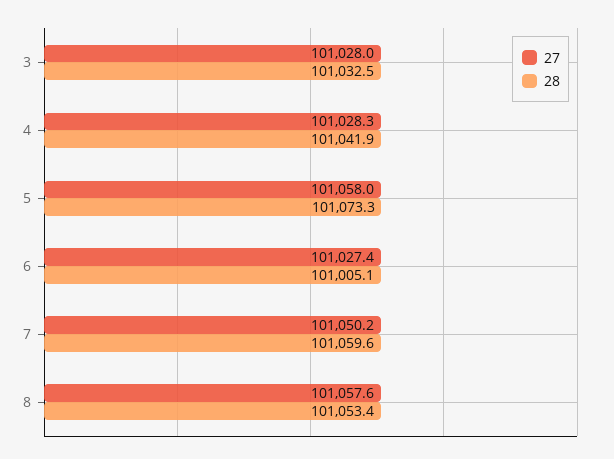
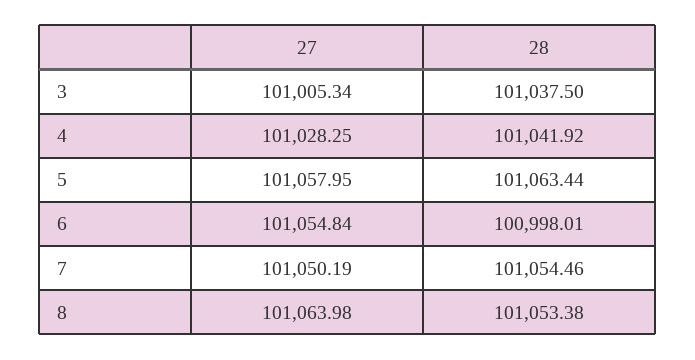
27, 3: 101028 -> 101005.34
28, 3: 101032.5 -> 101037.5
28, 5: 101073.3 -> 101063.44
27, 6: 101027.4 -> 101054.84
28, 6: 101005.1 -> 100998.01
28, 7: 101059.6 -> 101054.46
27, 8: 101057.6 -> 101063.98

